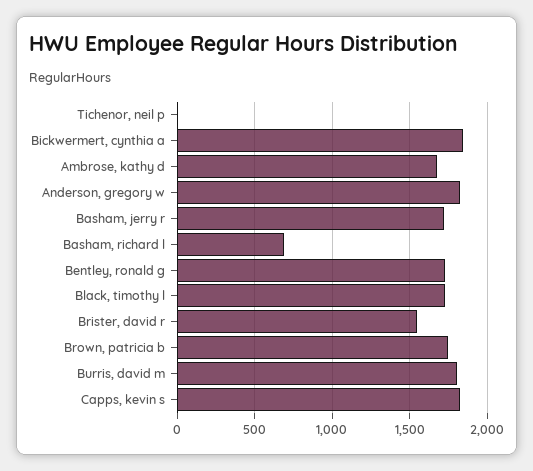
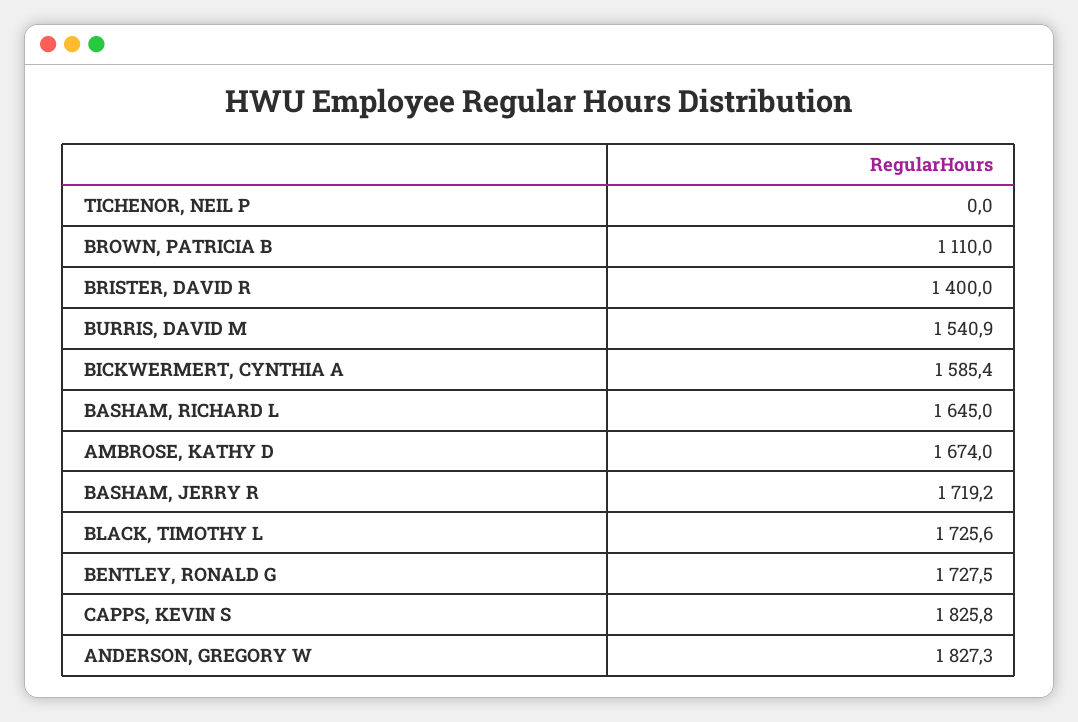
Bickwermert, cynthia a: 1850 -> 1585.4
Basham, richard l: 700 -> 1645
Brister, david r: 1550 -> 1400
Brown, patricia b: 1750 -> 1110
Burris, david m: 1800 -> 1540.9

